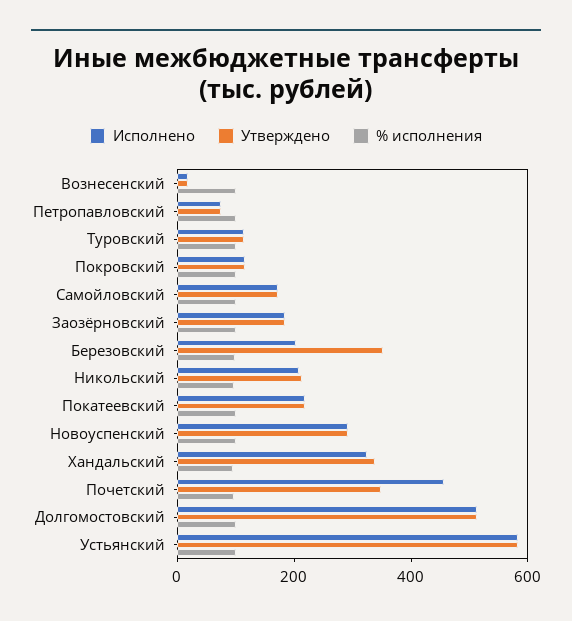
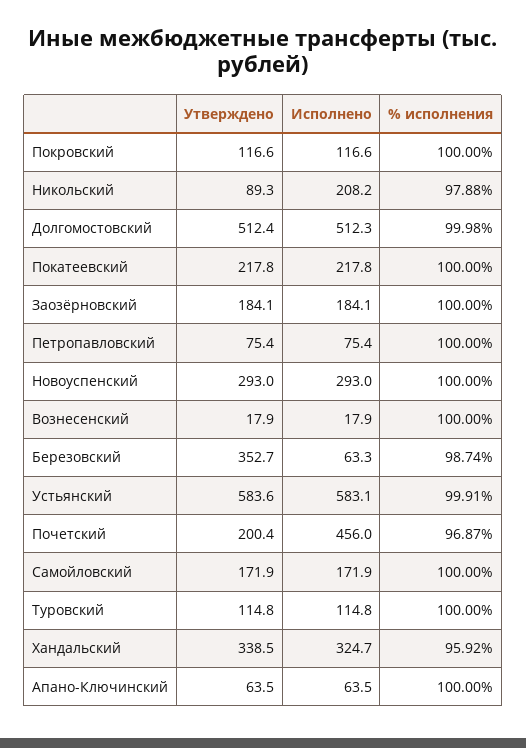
Исполнено, Березовский: 200 -> 63.3
Утверждено, Никольский: 200 -> 89.3
Утверждено, Почетский: 350 -> 200.4
Утверждено, Апано-Ключинский: none -> 63.5
Исполнено, Апано-Ключинский: none -> 63.5
% исполнения, Апано-Ключинский: none -> 100

